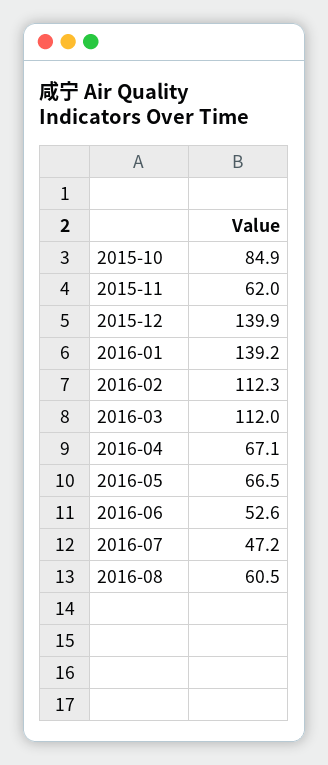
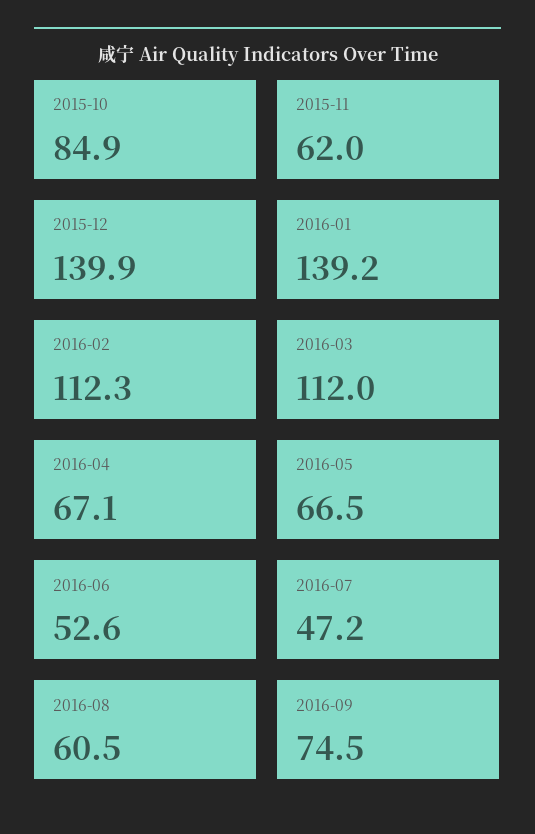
2016-09: none -> 74.5

